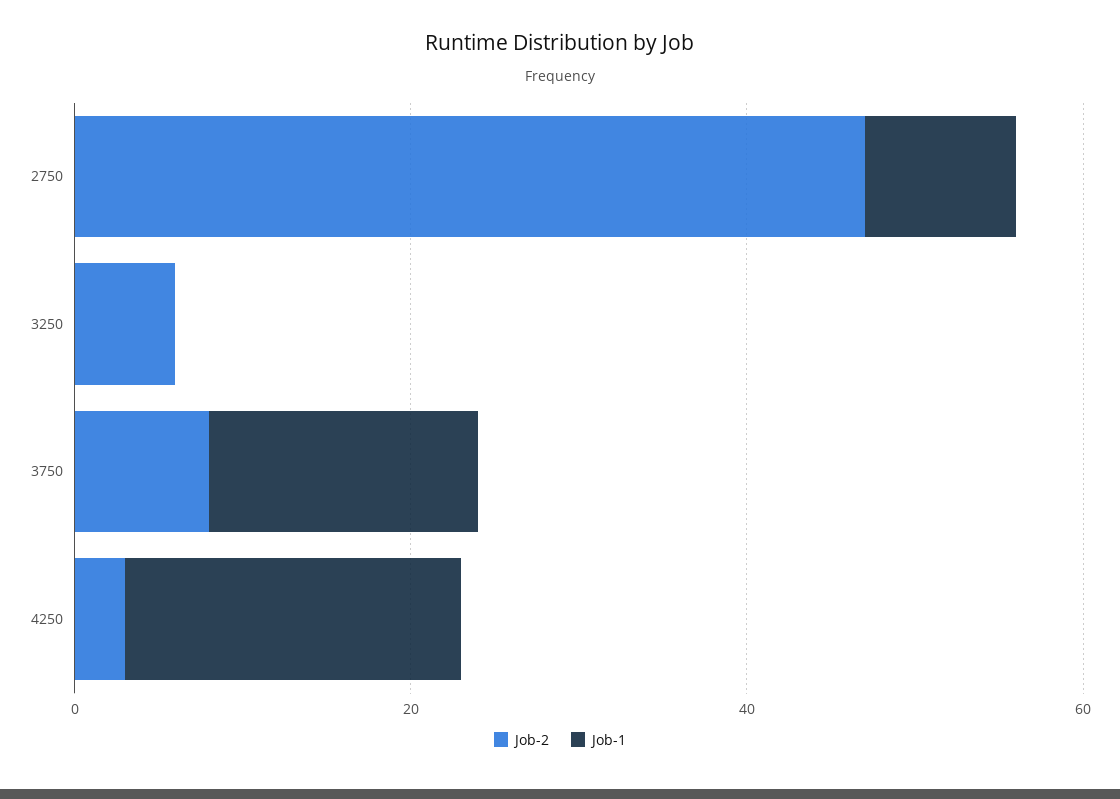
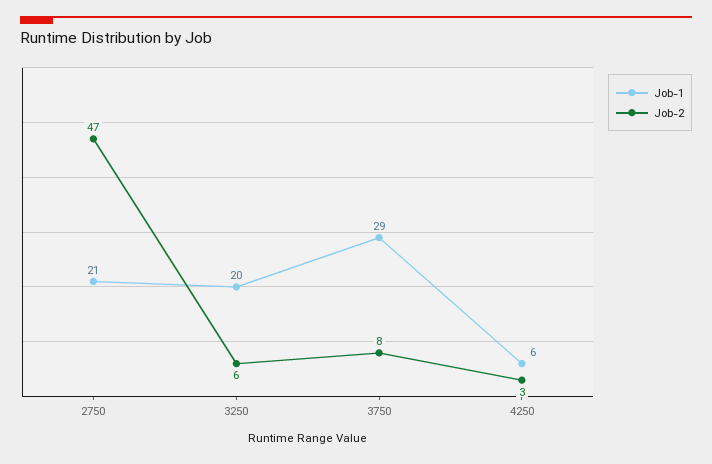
Job-1, 2750: 10 -> 21
Job-1, 3250: 0 -> 20
Job-1, 3750: 15 -> 29
Job-1, 4250: 20 -> 6

